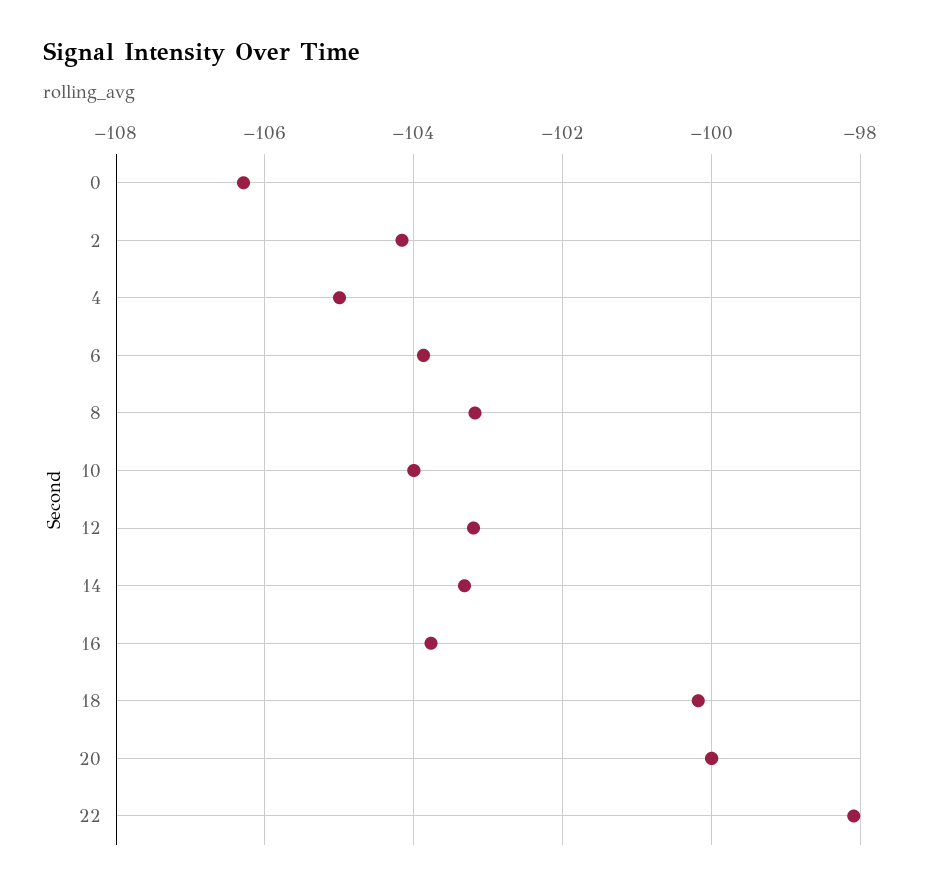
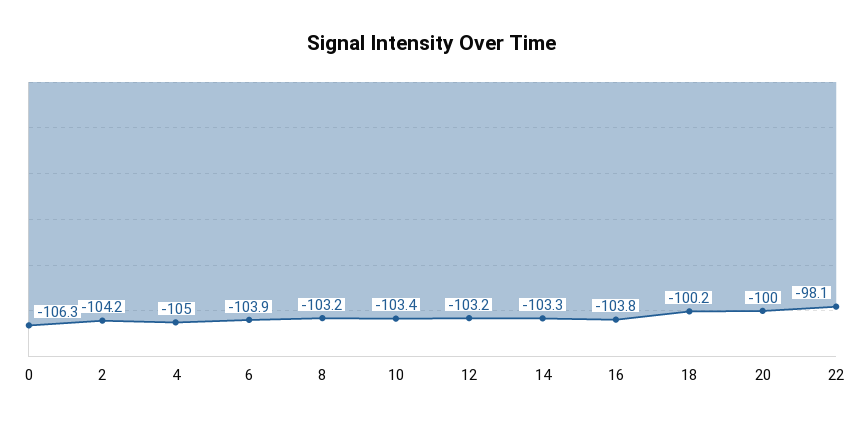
10: -104 -> -103.4

